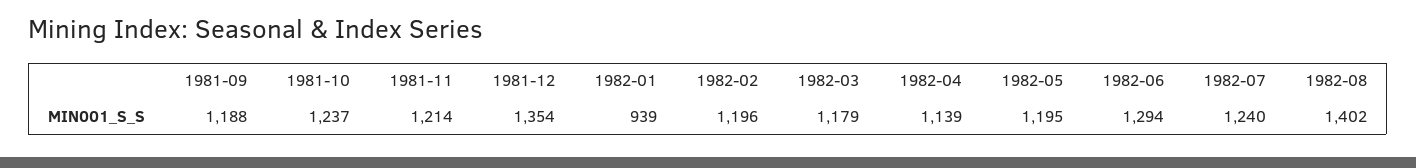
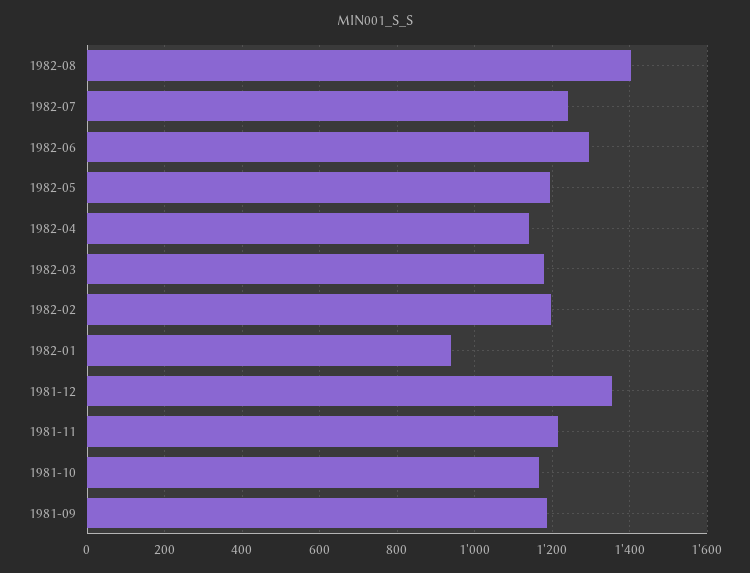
1981-10: 1237 -> 1160

